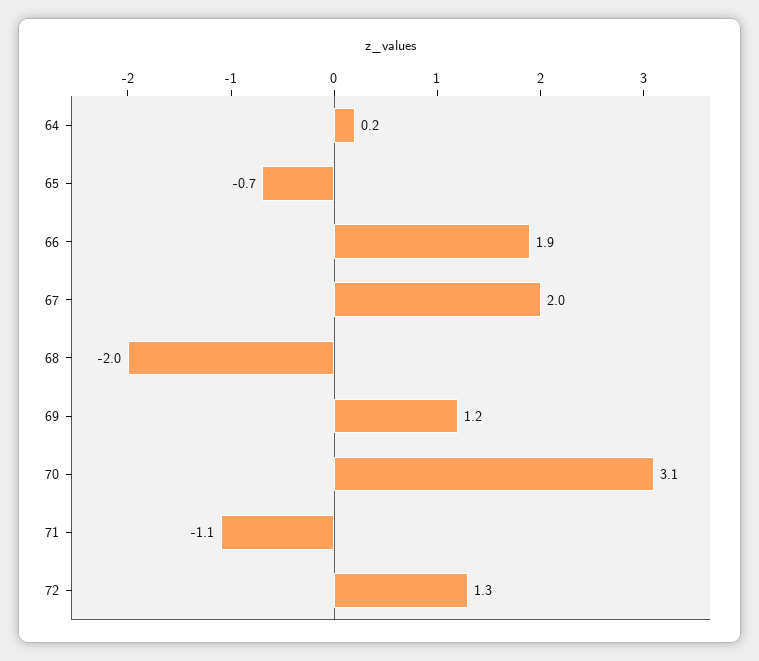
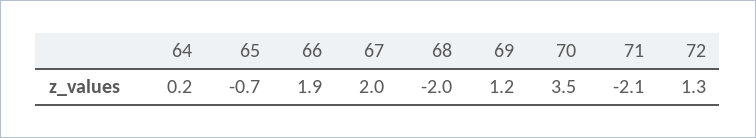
70: 3.1 -> 3.5
71: -1.1 -> -2.1

